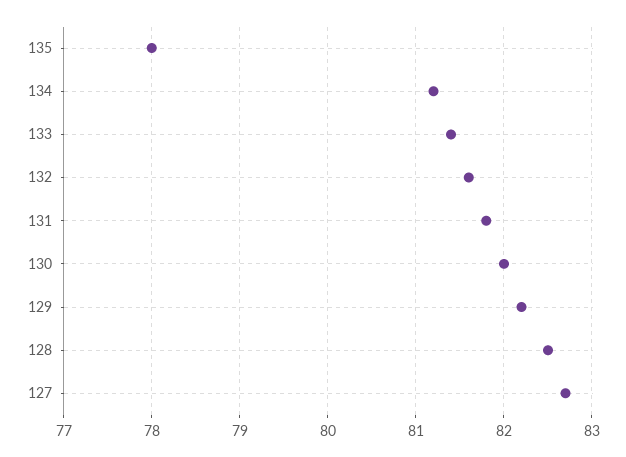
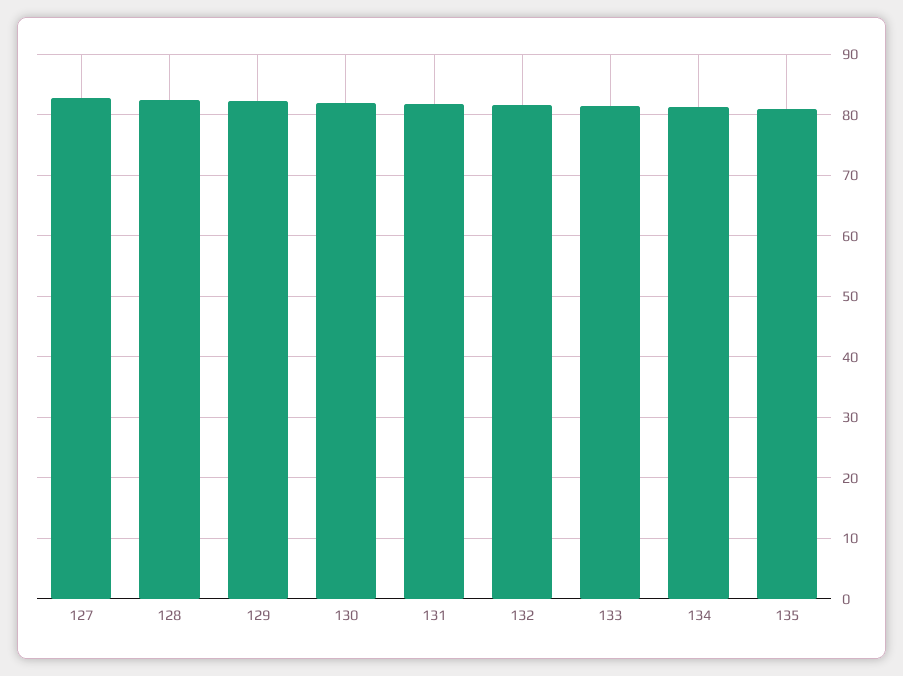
135: 78 -> 81

